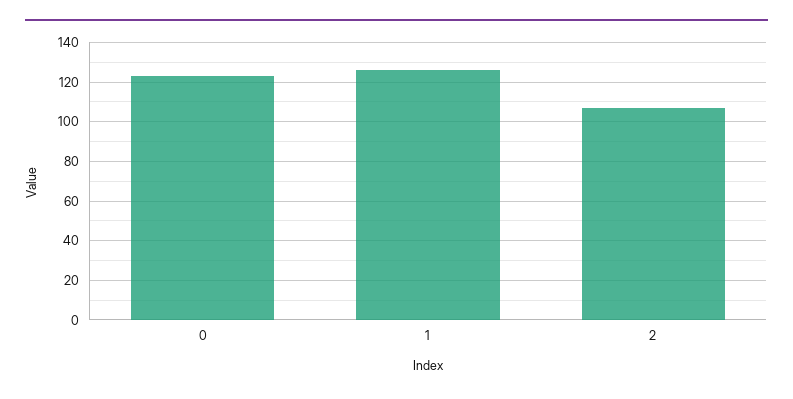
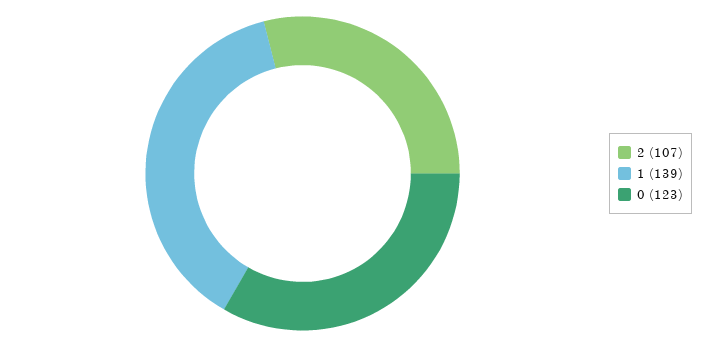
1: 125 -> 139

